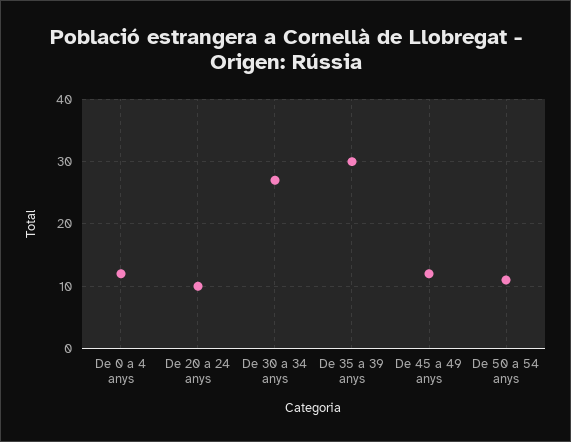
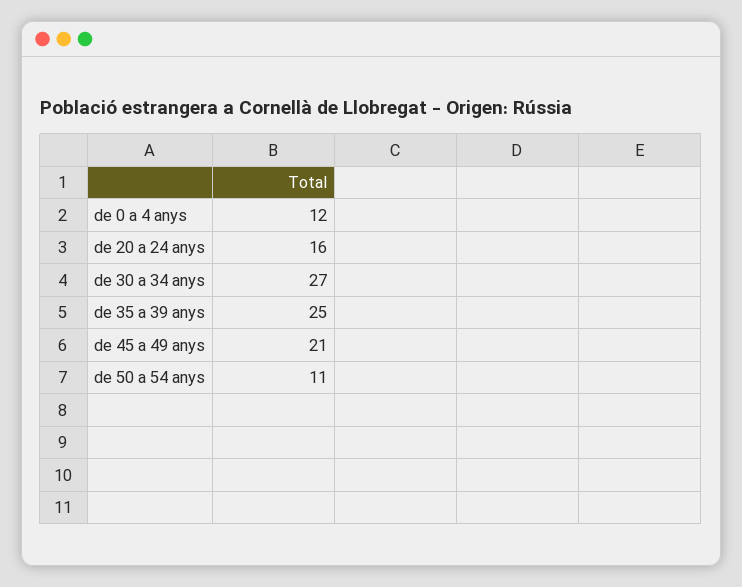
De 20 a 24 anys: 10 -> 16
De 35 a 39 anys: 30 -> 25
De 45 a 49 anys: 12 -> 21

